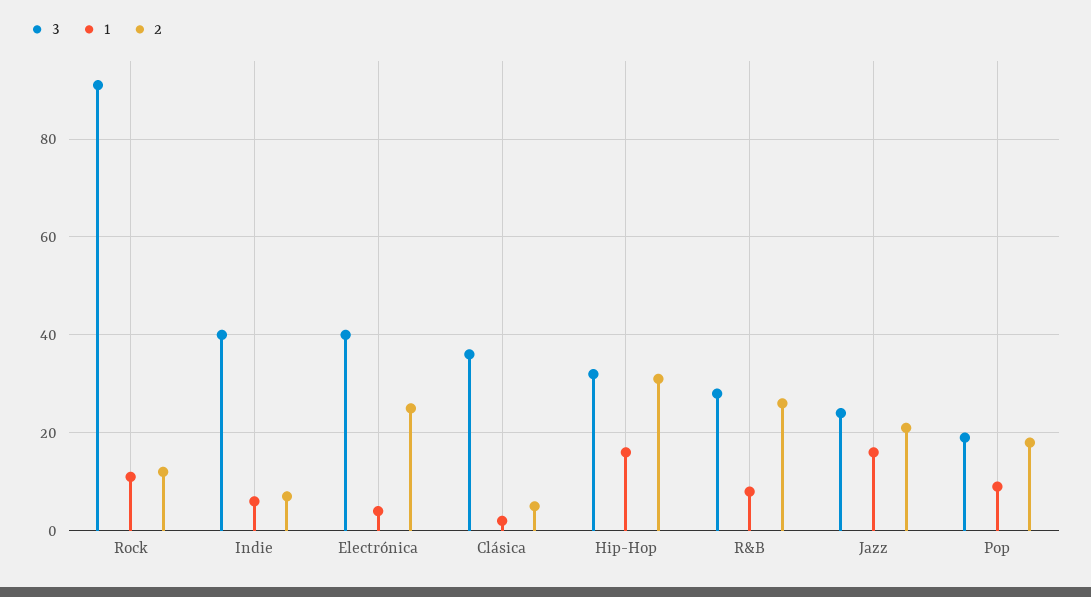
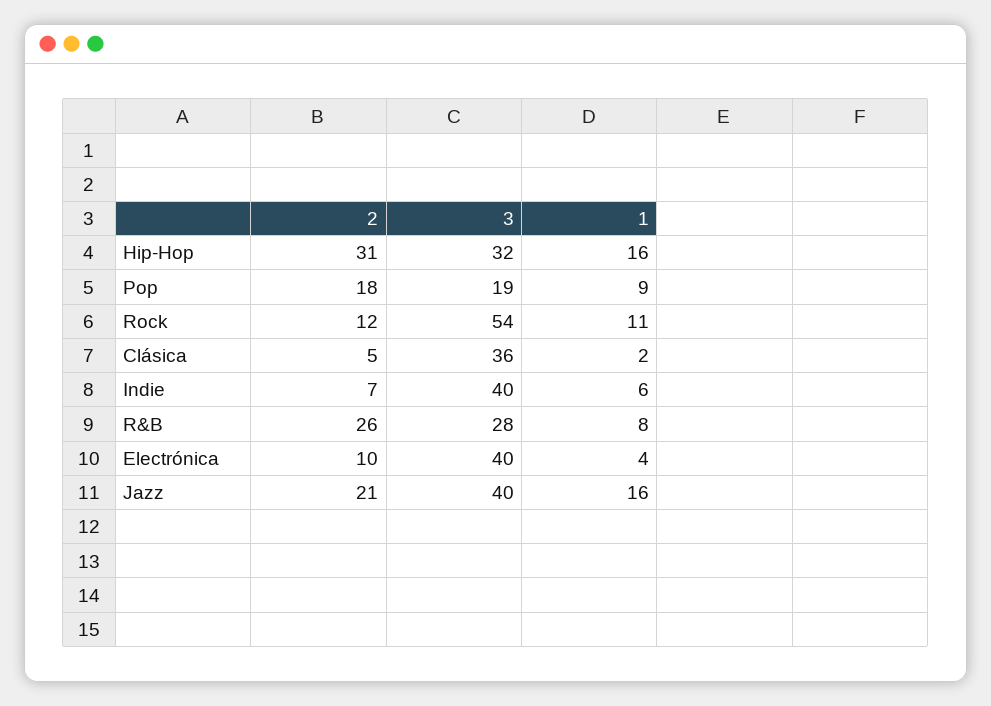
3, Rock: 90 -> 54
2, Electrónica: 25 -> 10
3, Jazz: 25 -> 40

